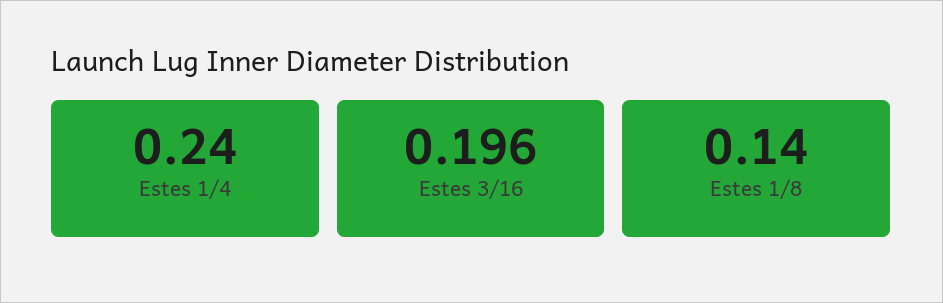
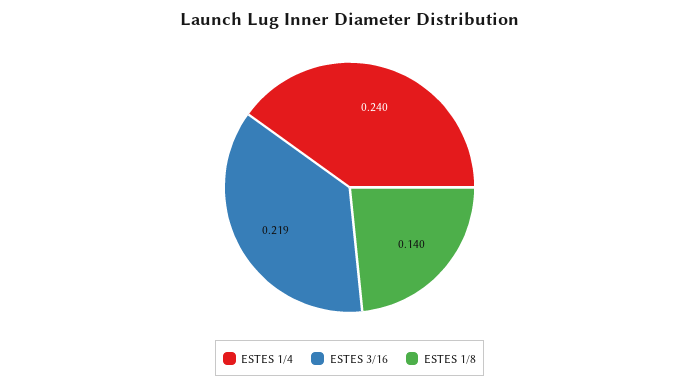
Estes 3/16: 0.196 -> 0.219

